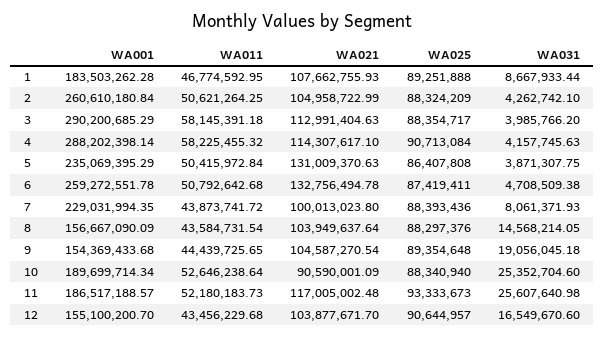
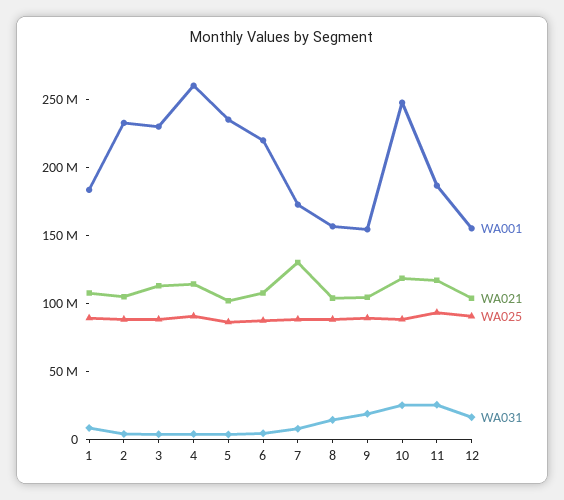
WA011, 1: 46774592.95 -> none
WA001, 2: 260610180.84 -> 230000000
WA011, 2: 50621264.25 -> none
WA001, 3: 290200685.29 -> 230000000
WA011, 3: 58145391.18 -> none
WA001, 4: 288202398.14 -> 260000000
WA011, 4: 58225455.32 -> none
WA011, 5: 50415972.84 -> none
WA021, 5: 131009370.63 -> 100000000
WA001, 6: 259272551.78 -> 220000000
WA011, 6: 50792642.68 -> none
WA021, 6: 132756494.78 -> 110000000
WA001, 7: 229031994.35 -> 170000000
WA011, 7: 43873741.72 -> none
WA021, 7: 100013023.8 -> 130000000
WA011, 8: 43584731.54 -> none
WA011, 9: 44439725.65 -> none
WA001, 10: 189699714.34 -> 250000000
WA011, 10: 52646238.64 -> none
WA021, 10: 90590001.09 -> 120000000
WA011, 11: 52180183.73 -> none
WA011, 12: 43456229.68 -> none

